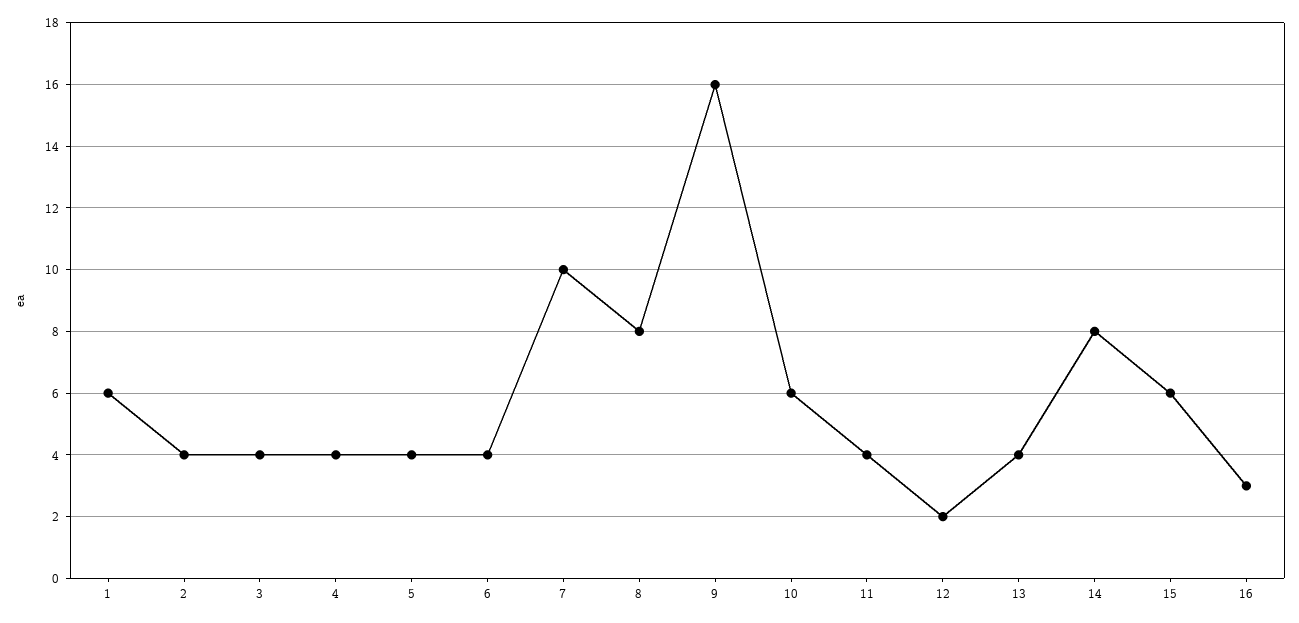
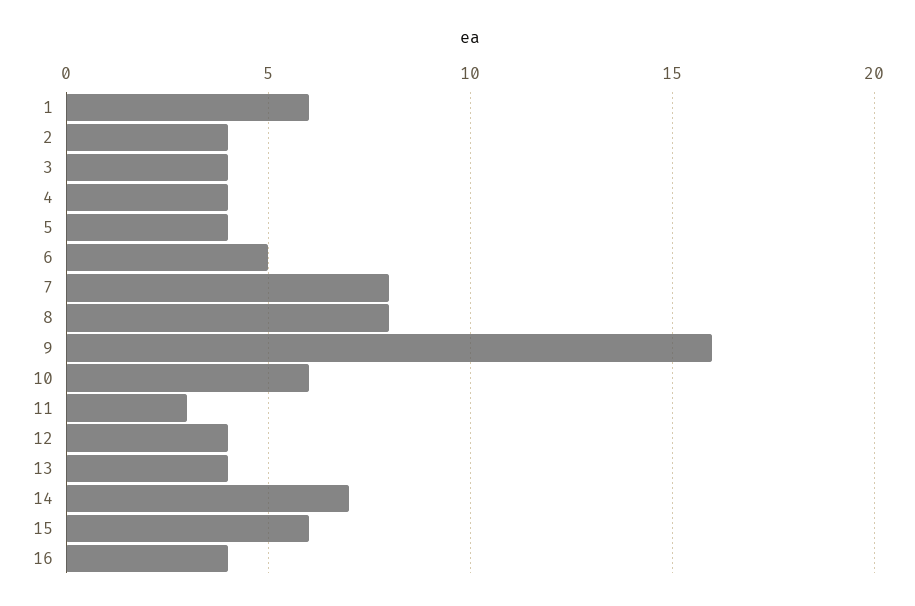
6: 4 -> 5
7: 10 -> 8
11: 4 -> 3
12: 2 -> 4
14: 8 -> 7
16: 3 -> 4

